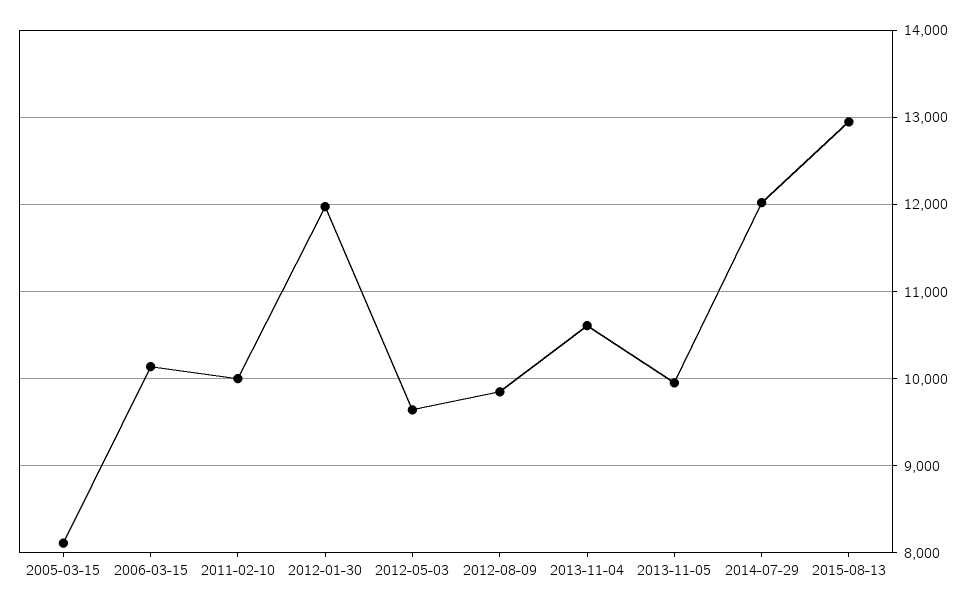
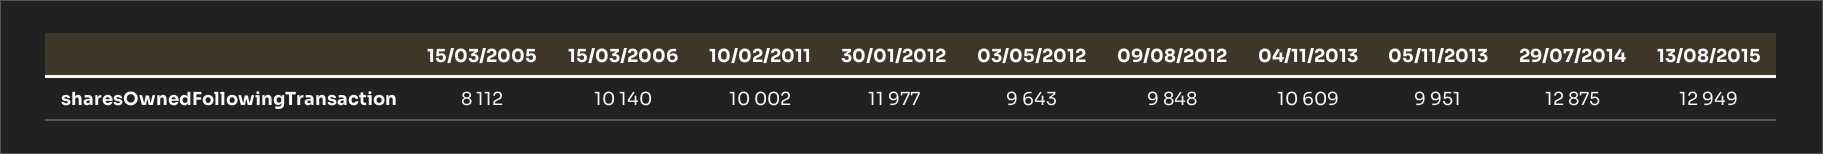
2014-07-29: 12000 -> 12875

